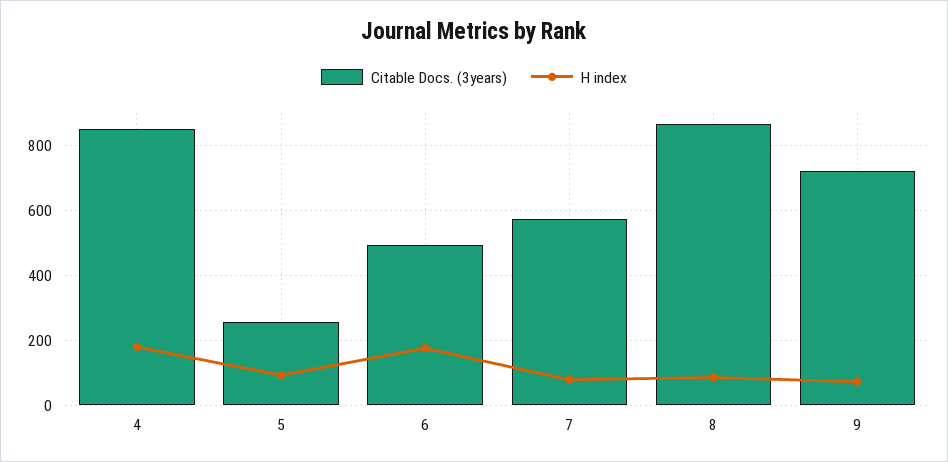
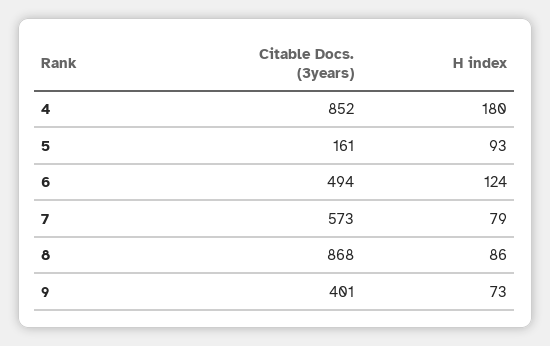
Citable Docs. (3years), 5: 260 -> 161
H index, 6: 180 -> 124
Citable Docs. (3years), 9: 720 -> 401

